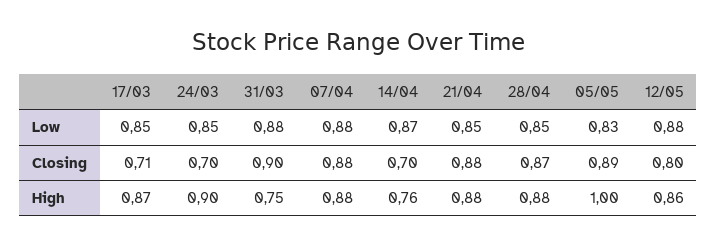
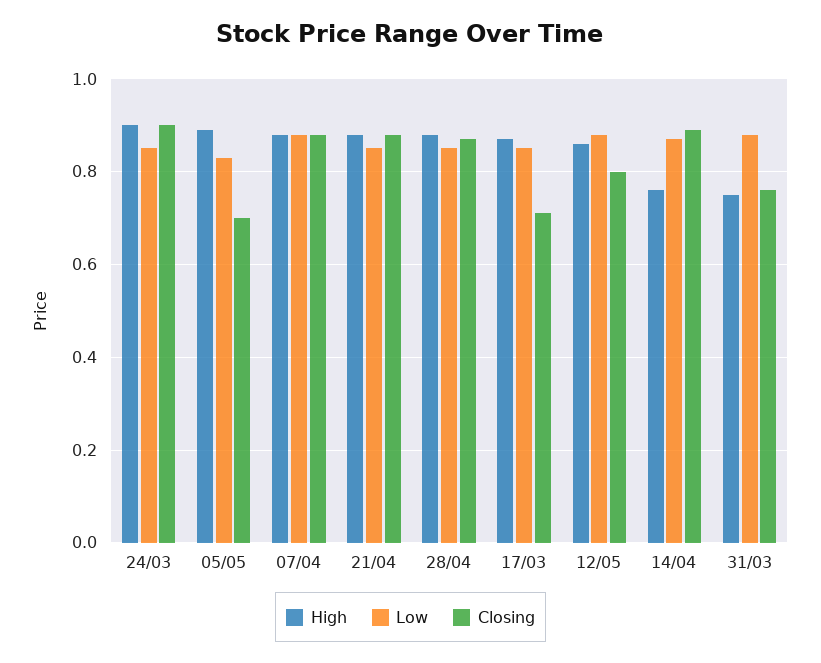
Closing, 24/03: 0.7 -> 0.9
Closing, 31/03: 0.9 -> 0.75
Closing, 14/04: 0.7 -> 0.9
Closing, 05/05: 0.89 -> 0.7
High, 05/05: 1 -> 0.9

